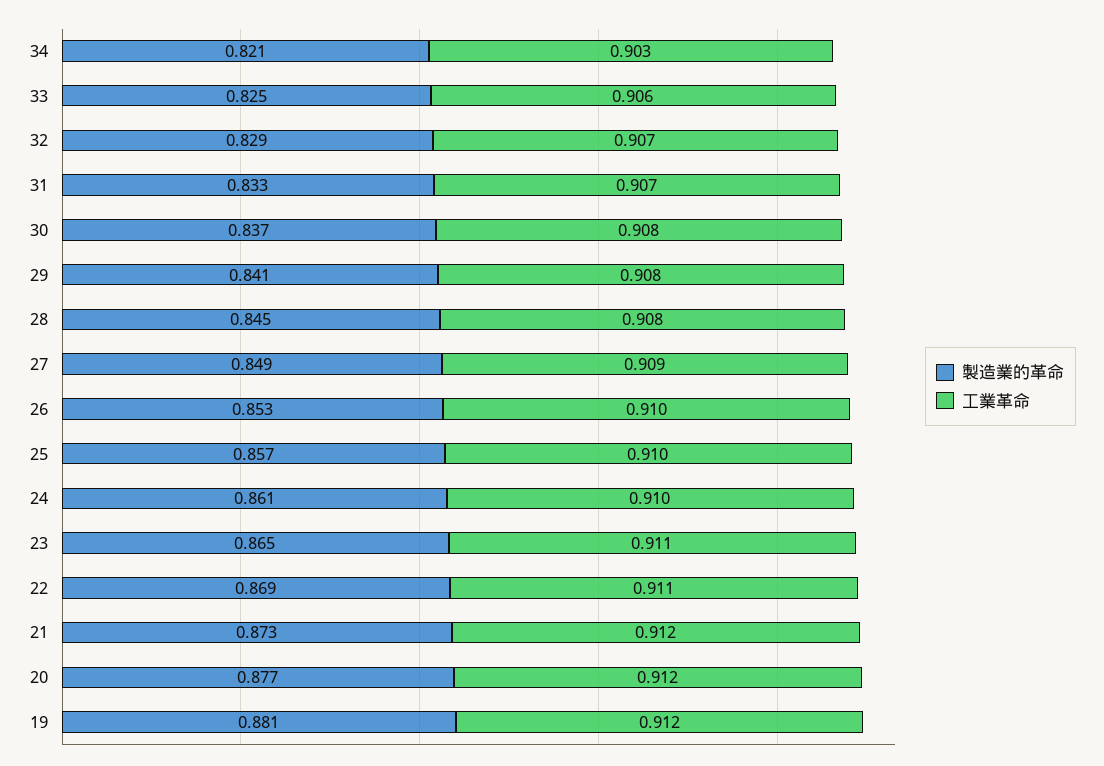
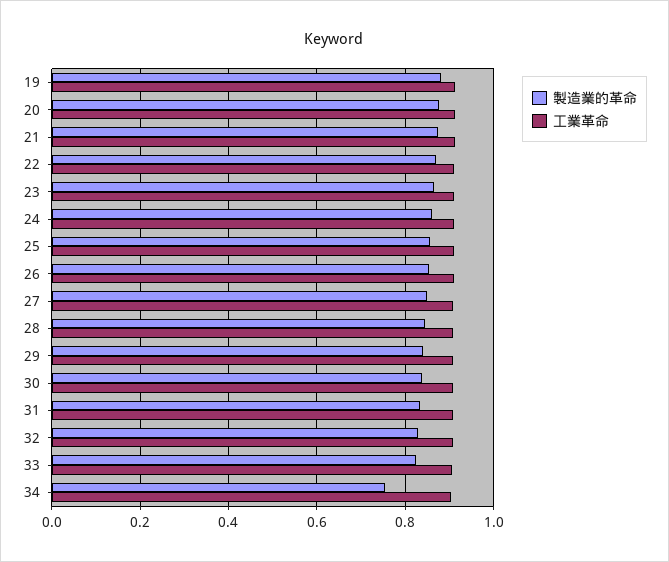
製造業的革命, 34: 0.821 -> 0.76

